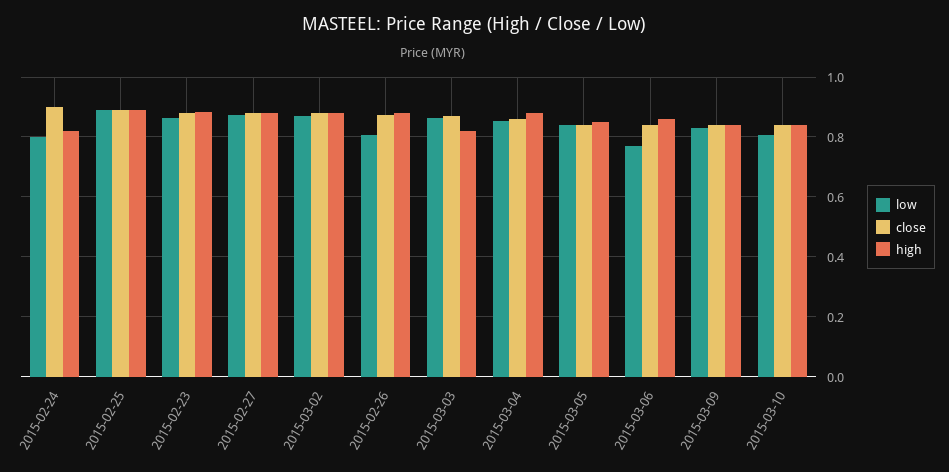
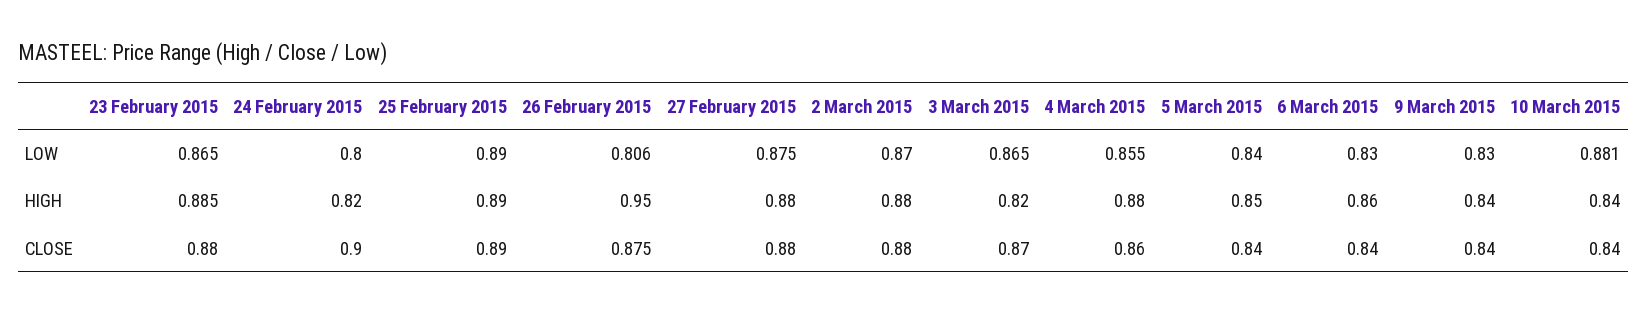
high, 2015-02-26: 0.875 -> 0.95
low, 2015-03-06: 0.775 -> 0.83
low, 2015-03-10: 0.8 -> 0.881

